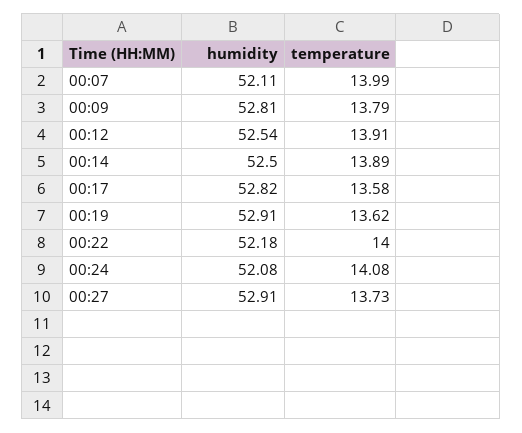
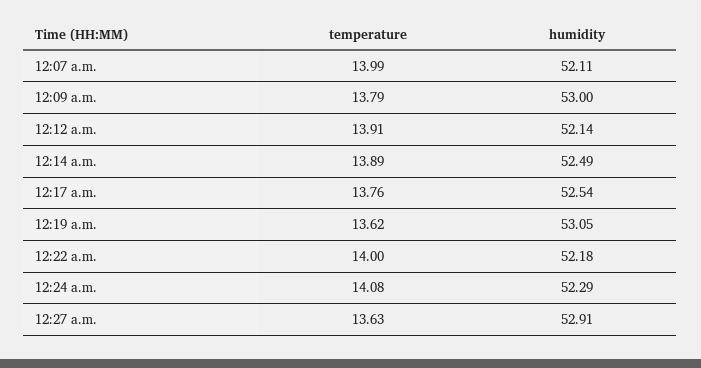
humidity, 00:09: 52.81 -> 53
humidity, 00:12: 52.54 -> 52.14
humidity, 00:14: 52.5 -> 52.49
humidity, 00:17: 52.82 -> 52.54
temperature, 00:17: 13.58 -> 13.76
humidity, 00:19: 52.91 -> 53.05
humidity, 00:24: 52.08 -> 52.29
temperature, 00:27: 13.73 -> 13.63

